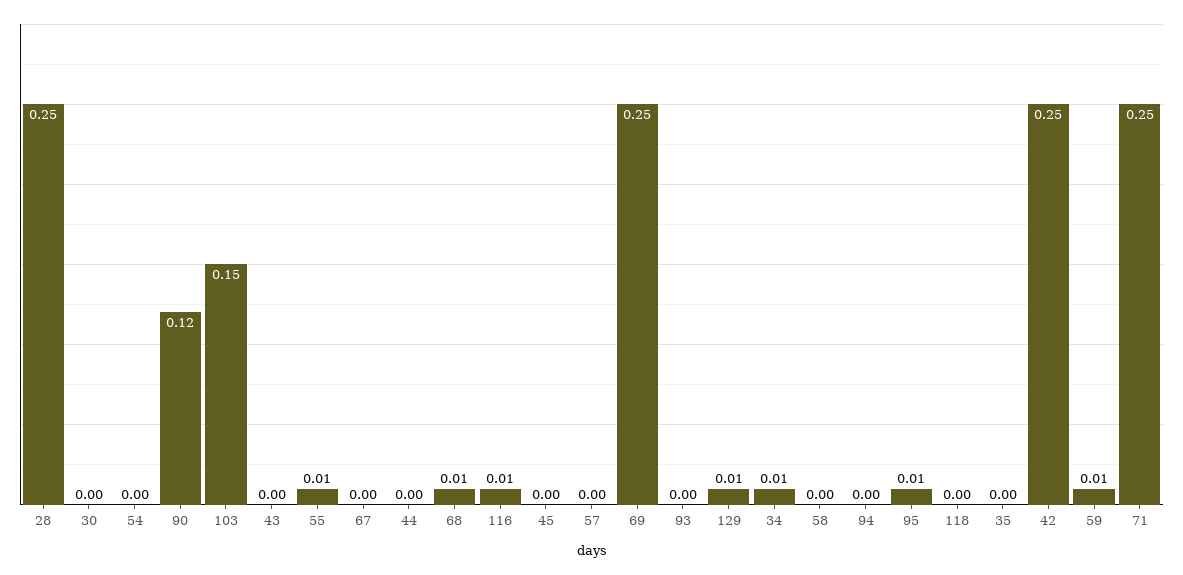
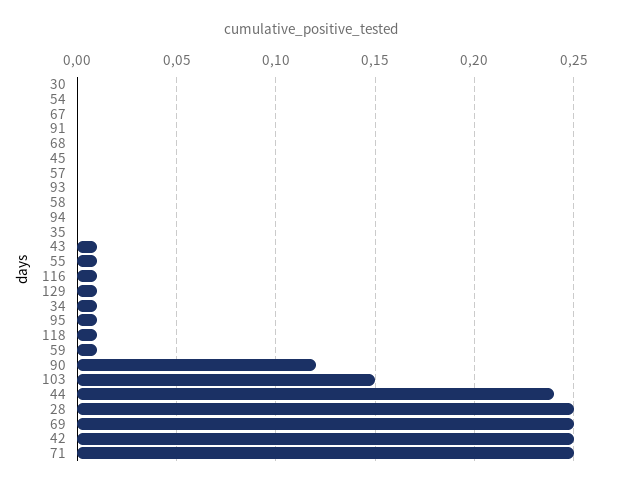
43: 0 -> 0.01
44: 0 -> 0.24
68: 0.01 -> 0
118: 0 -> 0.01
91: none -> 0

